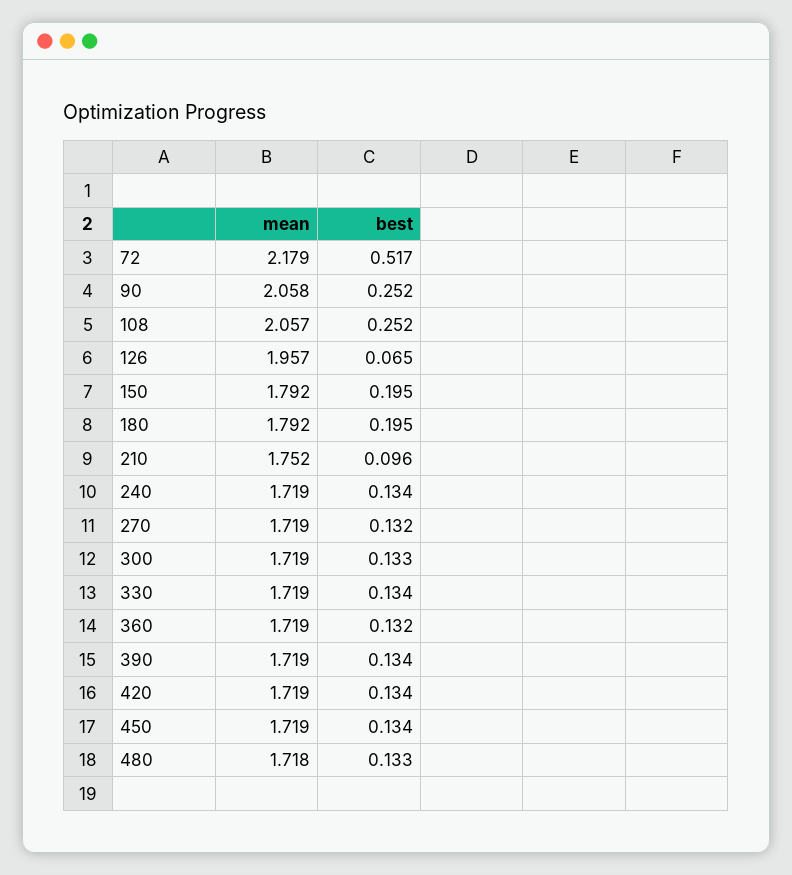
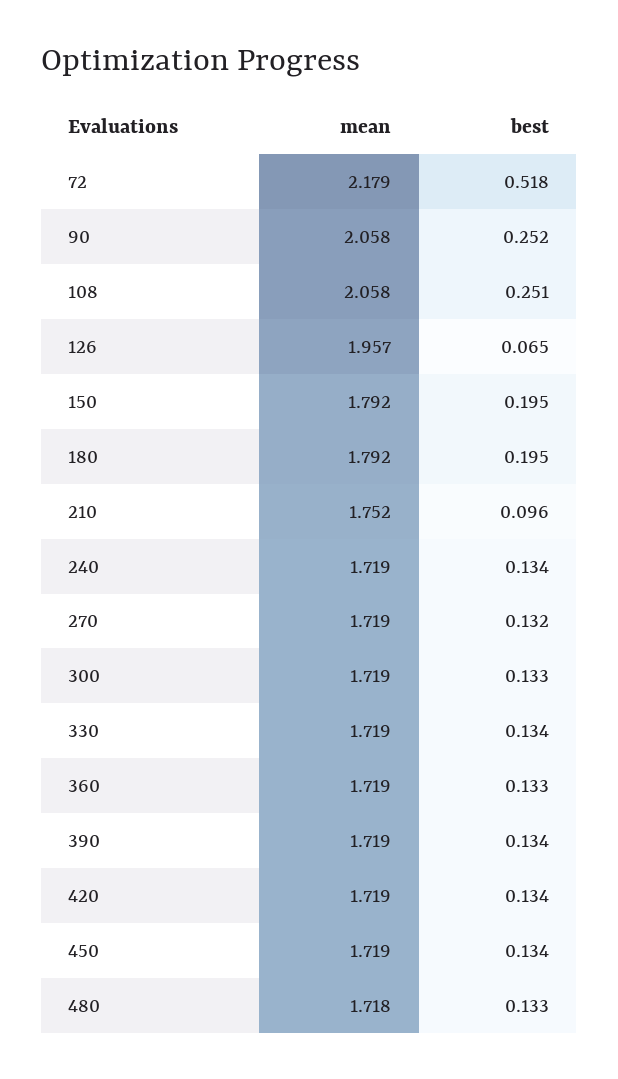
best, 72: 0.517 -> 0.518
mean, 108: 2.057 -> 2.058
best, 108: 0.252 -> 0.251
best, 360: 0.132 -> 0.133

